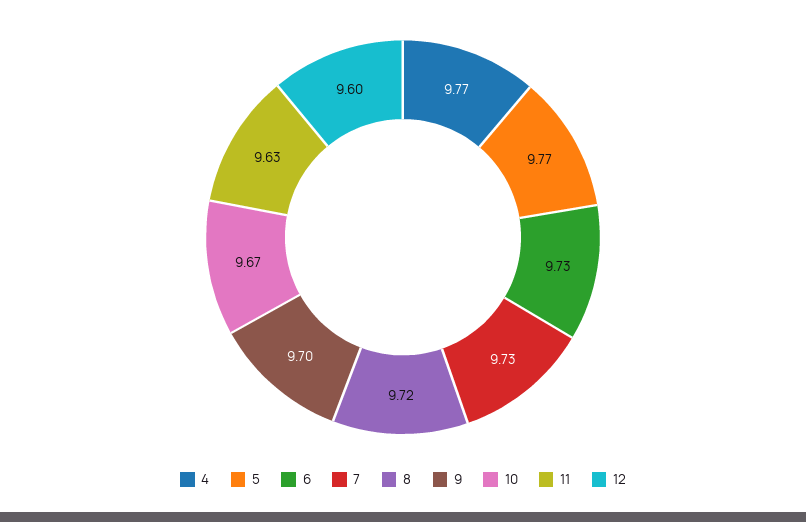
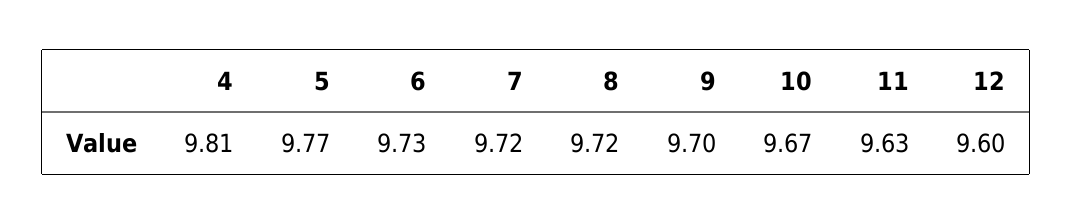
4: 9.77 -> 9.81
7: 9.73 -> 9.72

